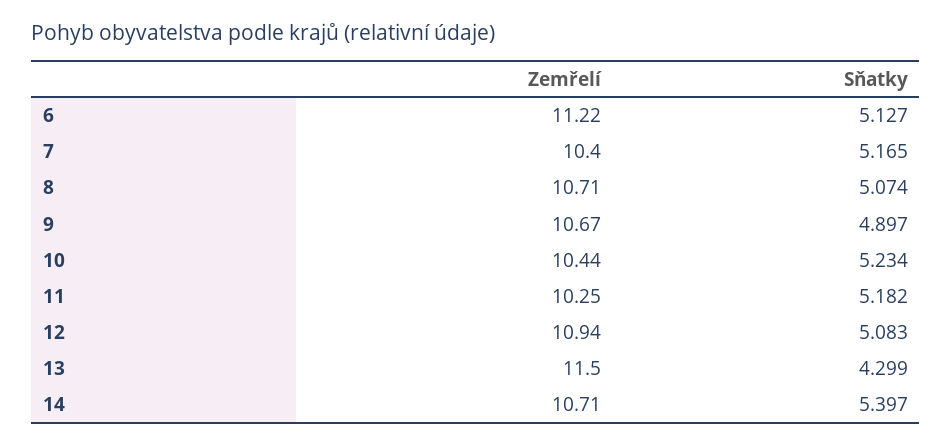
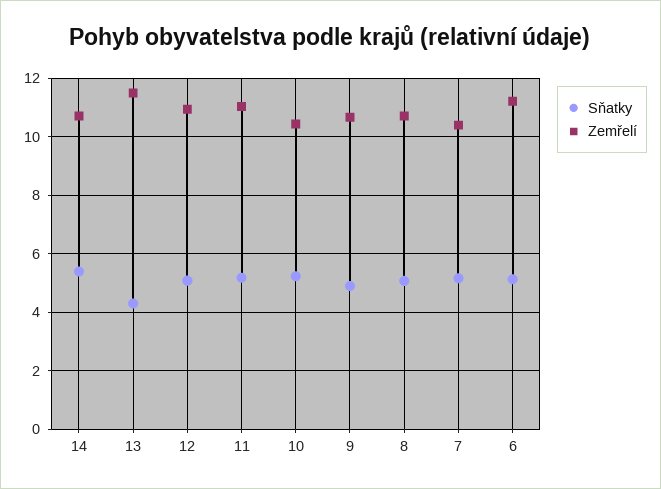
Zemřelí, 11: 10.25 -> 11

